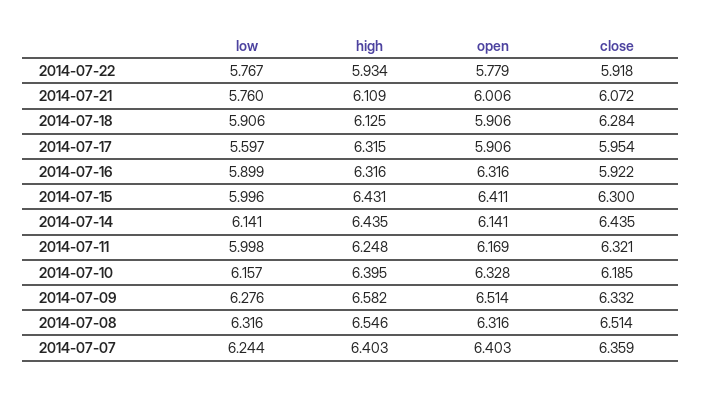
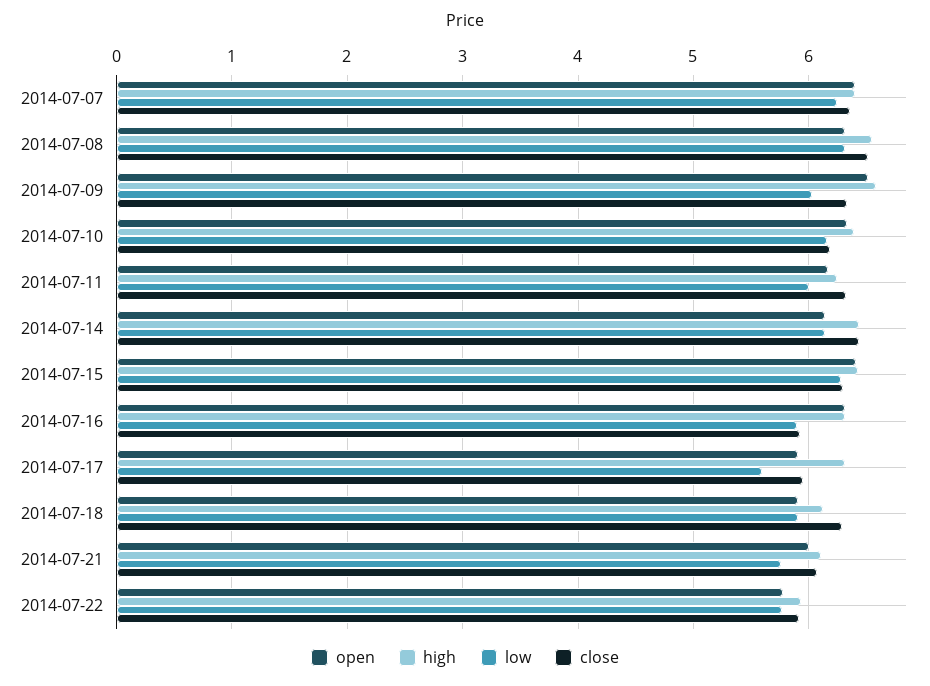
low, 2014-07-15: 5.996 -> 6.3
low, 2014-07-09: 6.276 -> 6

